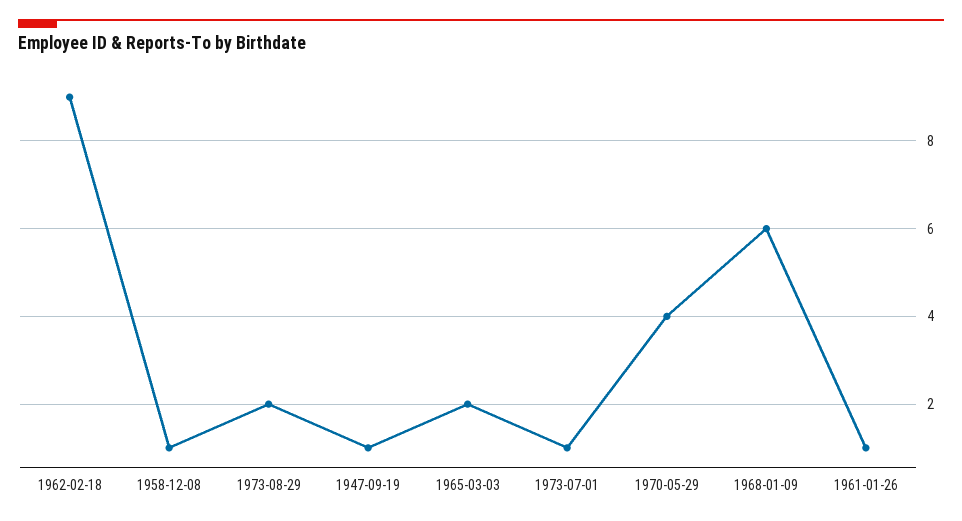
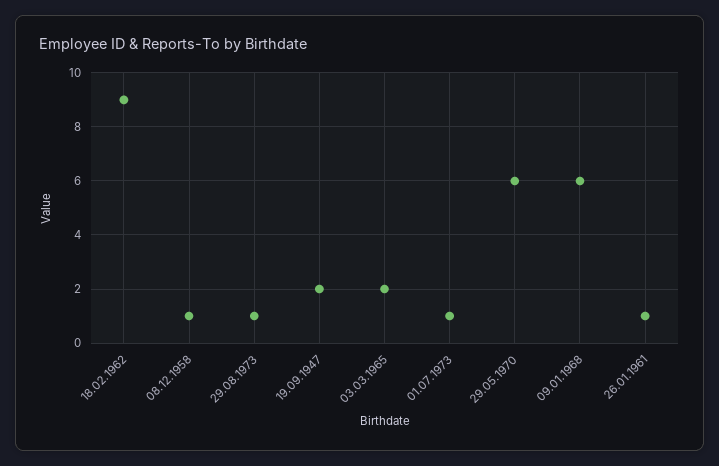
1973-08-29: 2 -> 1
1947-09-19: 1 -> 2
1970-05-29: 4 -> 6

